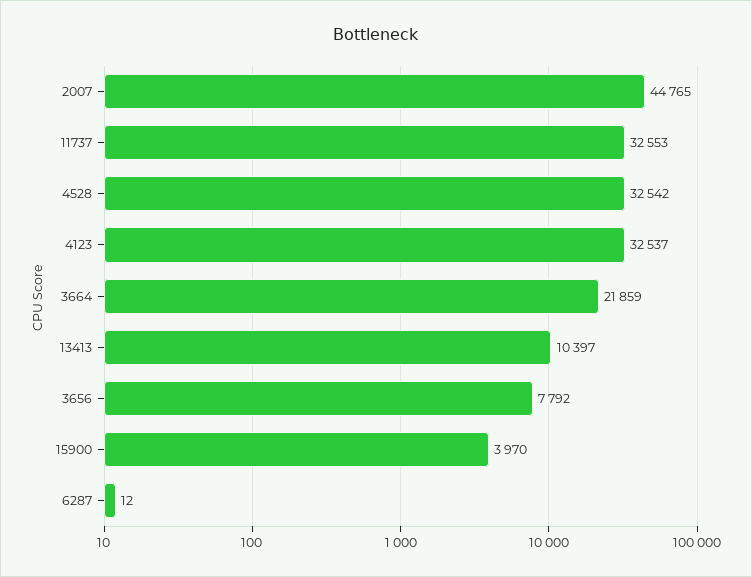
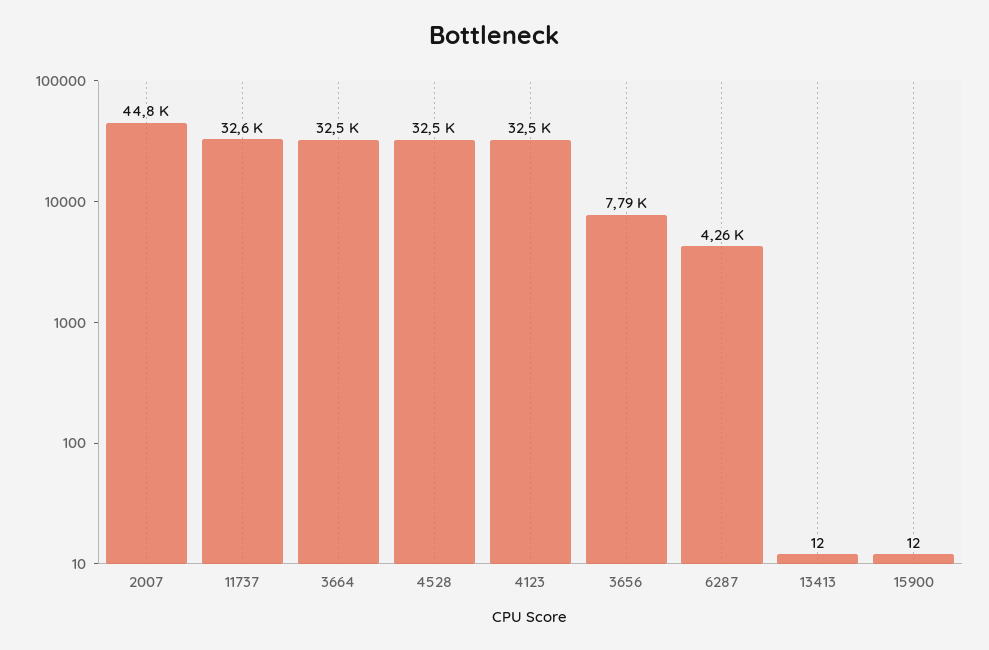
3664: 21859 -> 32500
13413: 10397 -> 12
15900: 3970 -> 12
6287: 12 -> 4260

